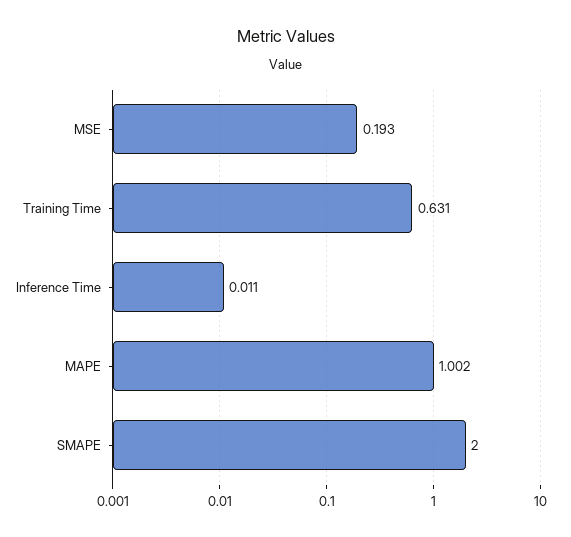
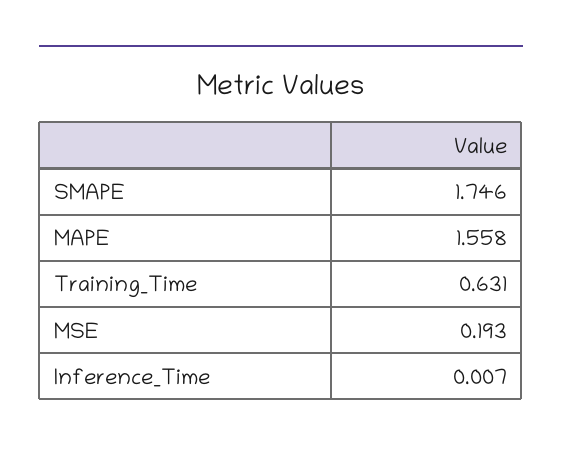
Inference Time: 0.011 -> 0.007
MAPE: 1.002 -> 1.558
SMAPE: 2 -> 1.746

